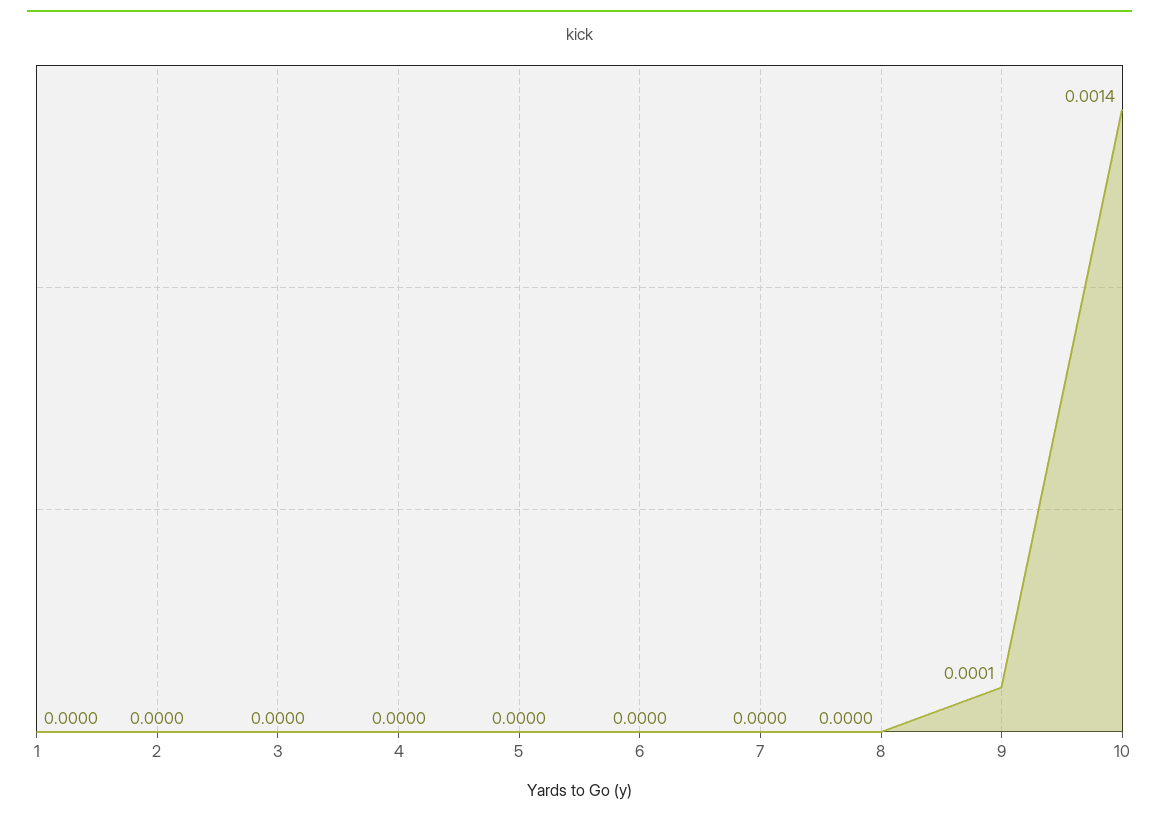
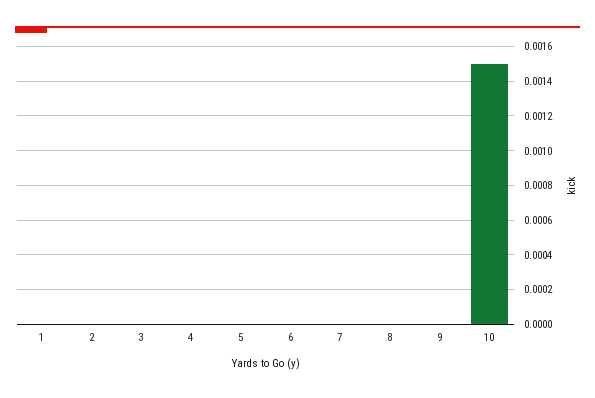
9: 0.0001 -> 0
10: 0.0014 -> 0.0015

